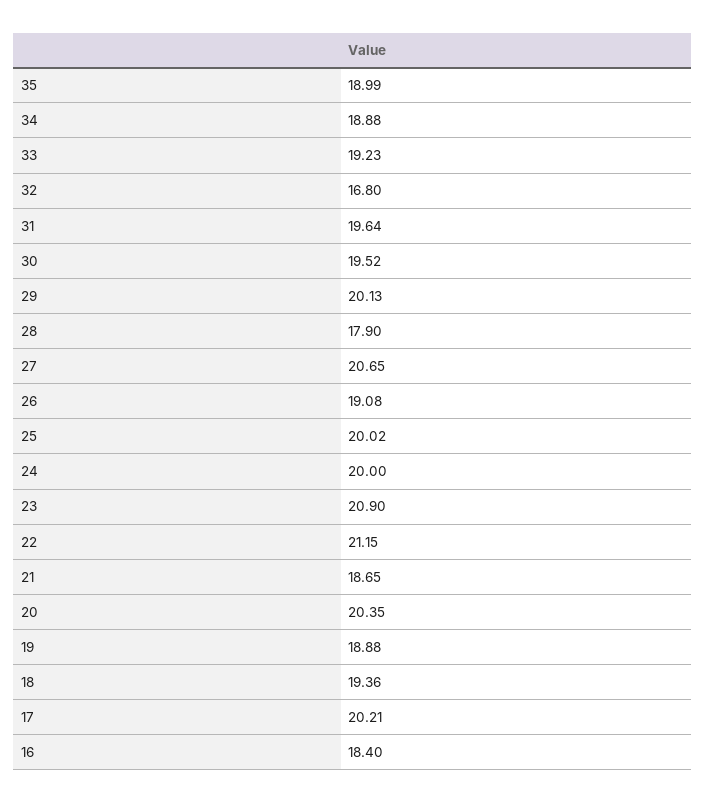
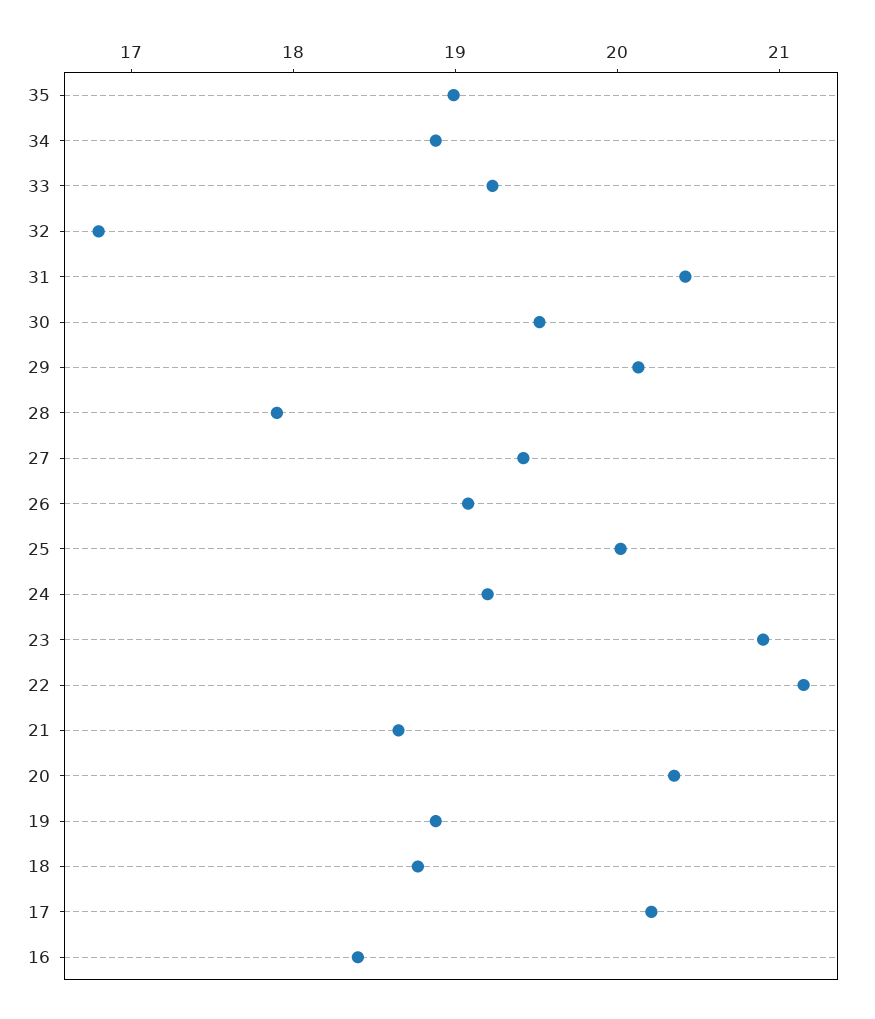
31: 19.64 -> 20.4
27: 20.65 -> 19.4
24: 20 -> 19.2
18: 19.36 -> 18.8

